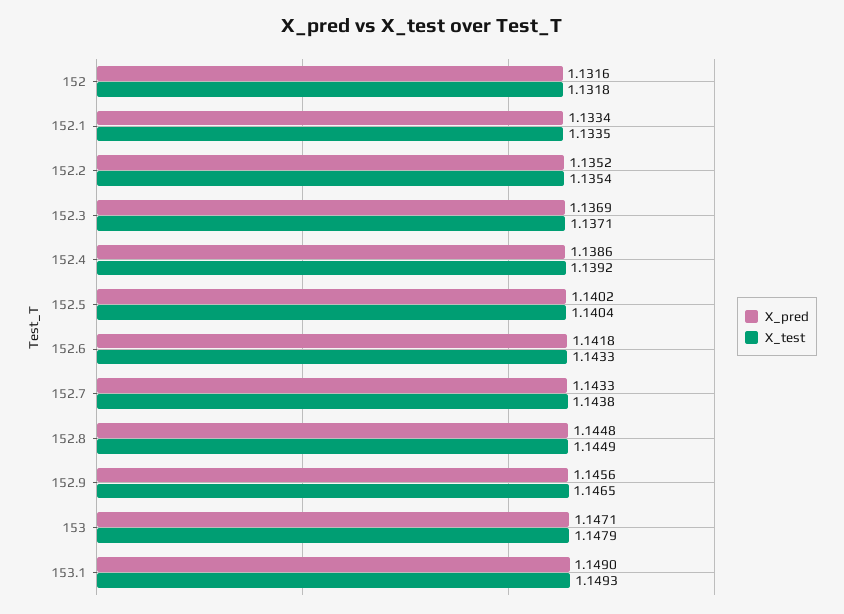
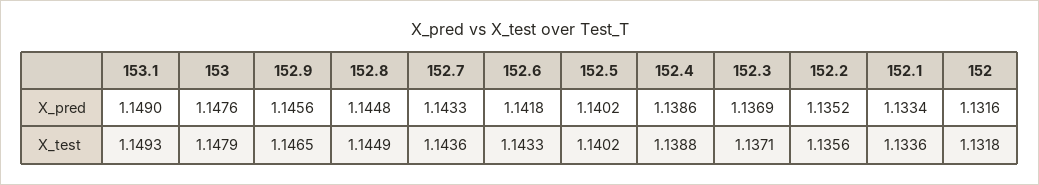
X_test, 152.1: 1.1335 -> 1.1336
X_test, 152.2: 1.1354 -> 1.1356
X_test, 152.4: 1.1392 -> 1.1388
X_test, 152.5: 1.1404 -> 1.1402
X_test, 152.7: 1.1438 -> 1.1436
X_pred, 153: 1.1471 -> 1.1476

